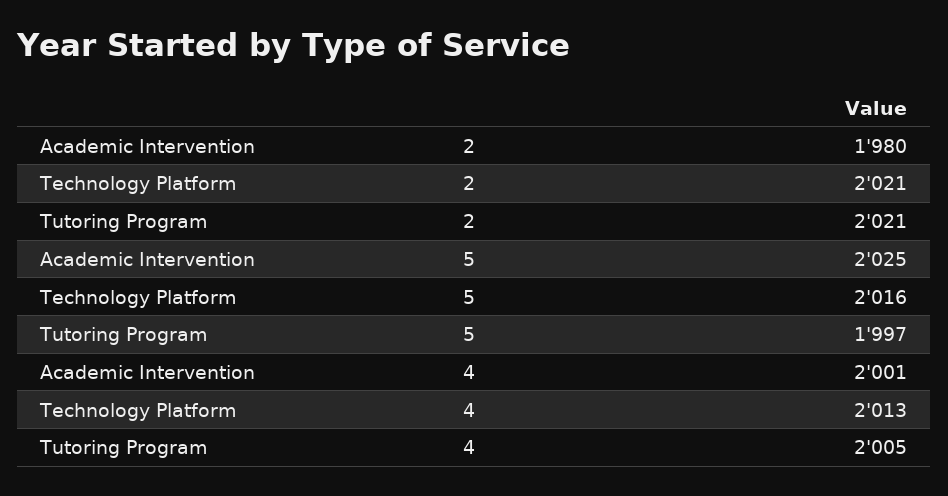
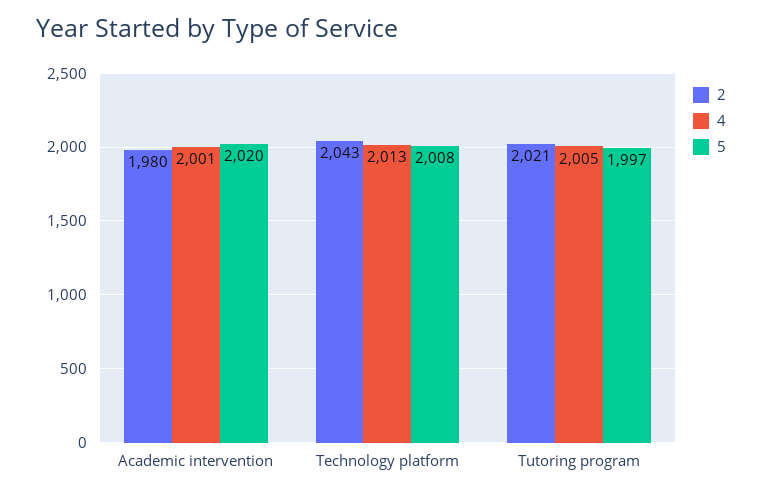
2, Technology Platform: 2021 -> 2043
5, Academic Intervention: 2025 -> 2020
5, Technology Platform: 2016 -> 2008

